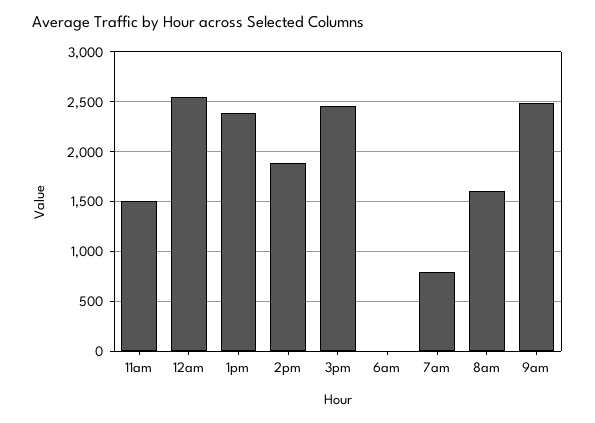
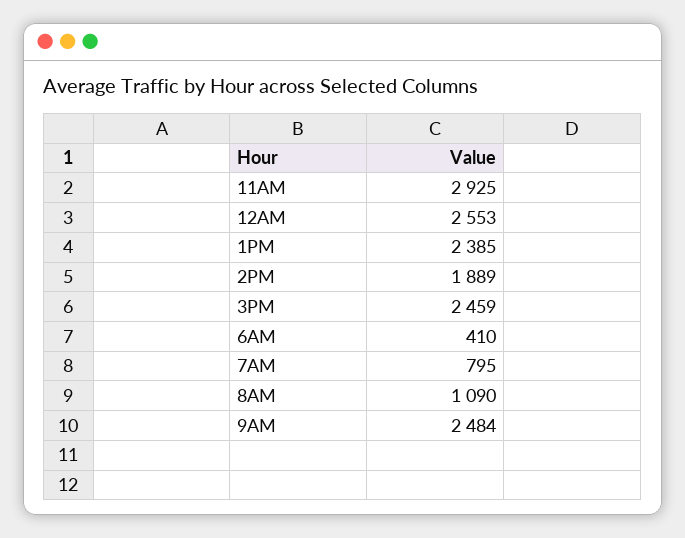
11am: 1500 -> 2925
6am: 0 -> 410
8am: 1600 -> 1090

